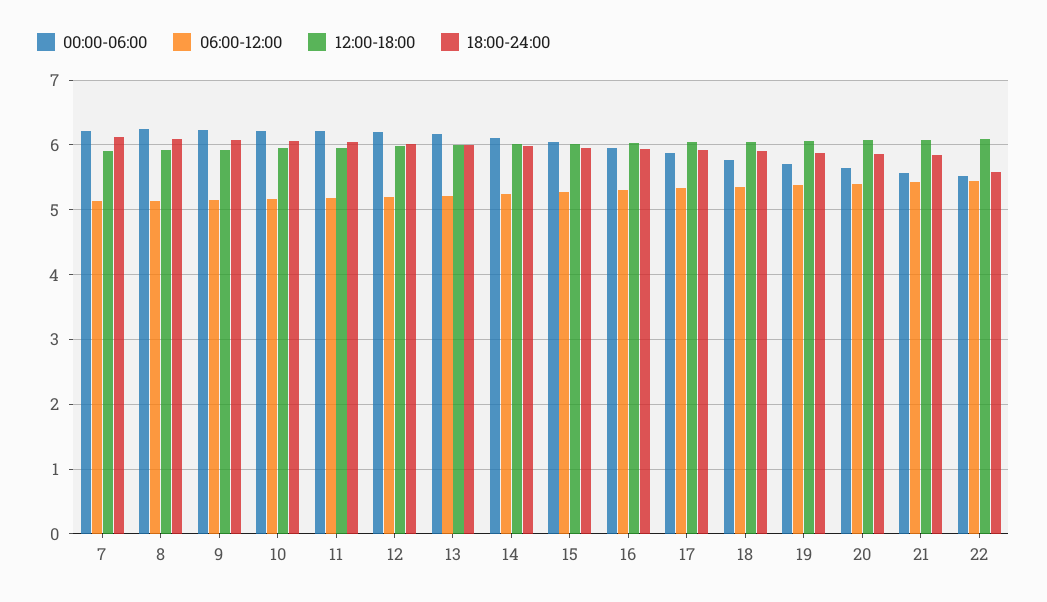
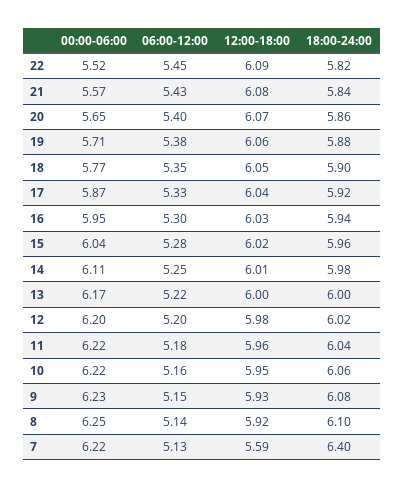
12:00-18:00, 7: 5.9 -> 5.59
18:00-24:00, 7: 6.1 -> 6.4
18:00-24:00, 22: 5.6 -> 5.82

